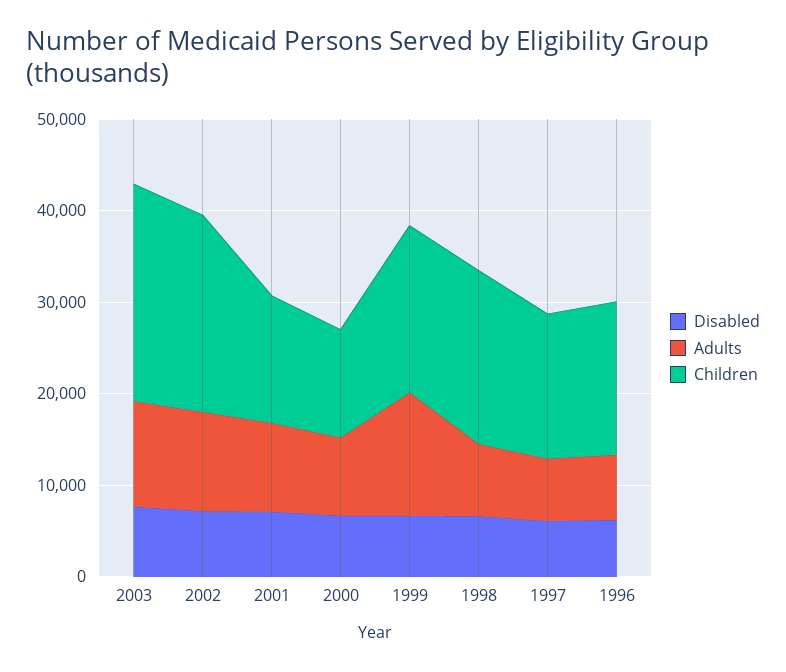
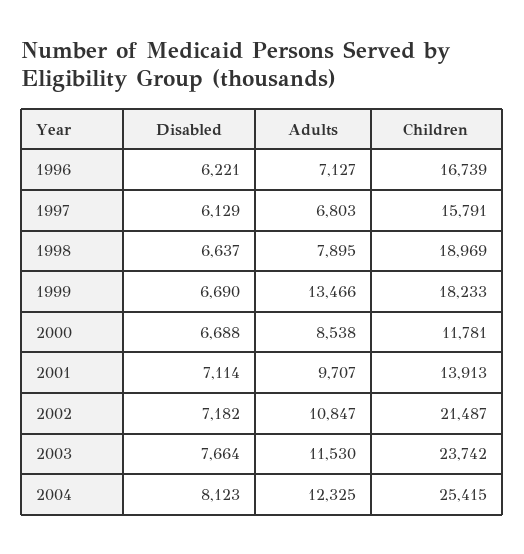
Disabled, 2004: none -> 8123
Adults, 2004: none -> 12325
Children, 2004: none -> 25415

